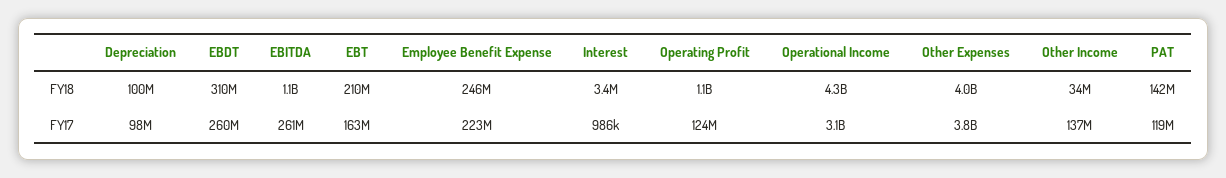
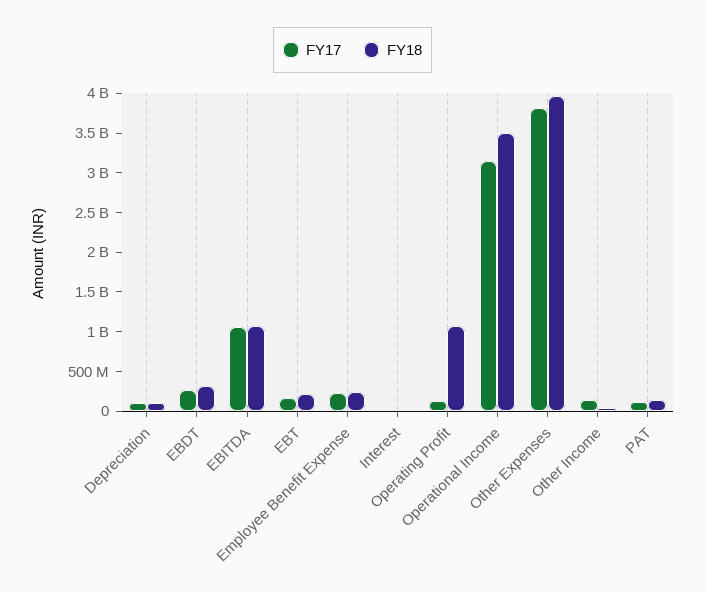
FY18, Operational Income: 4300000000 -> 3500000000
FY17, EBITDA: 261000000 -> 1000000000

